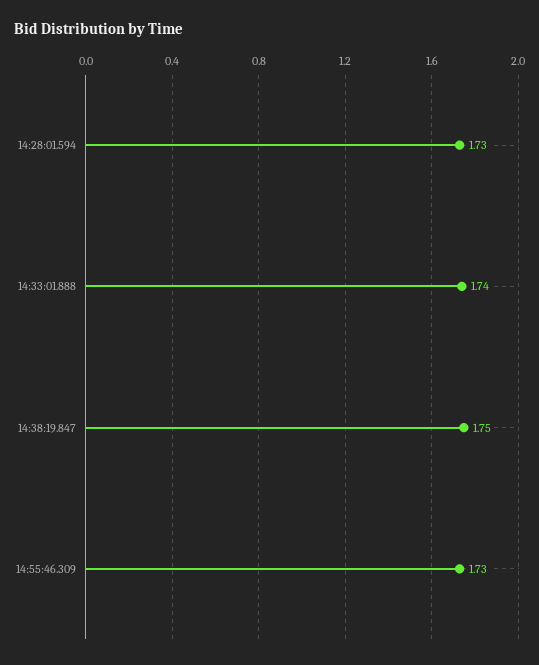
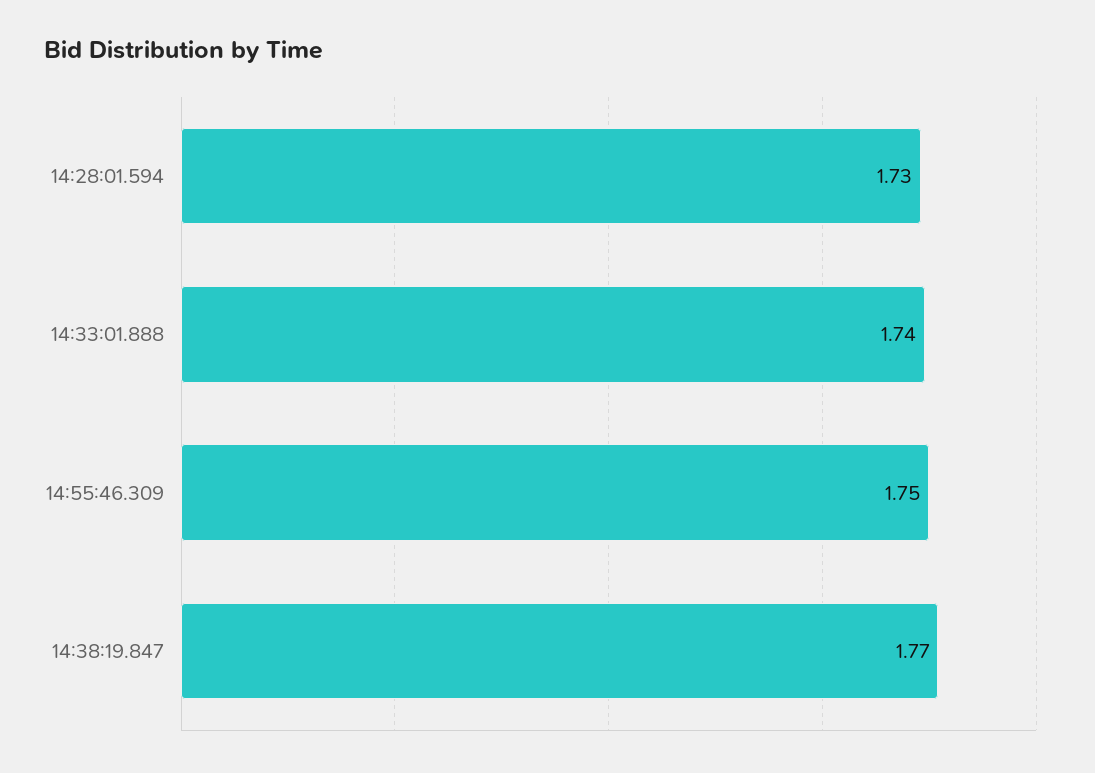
14:38:19.847: 1.75 -> 1.77
14:55:46.309: 1.73 -> 1.75

